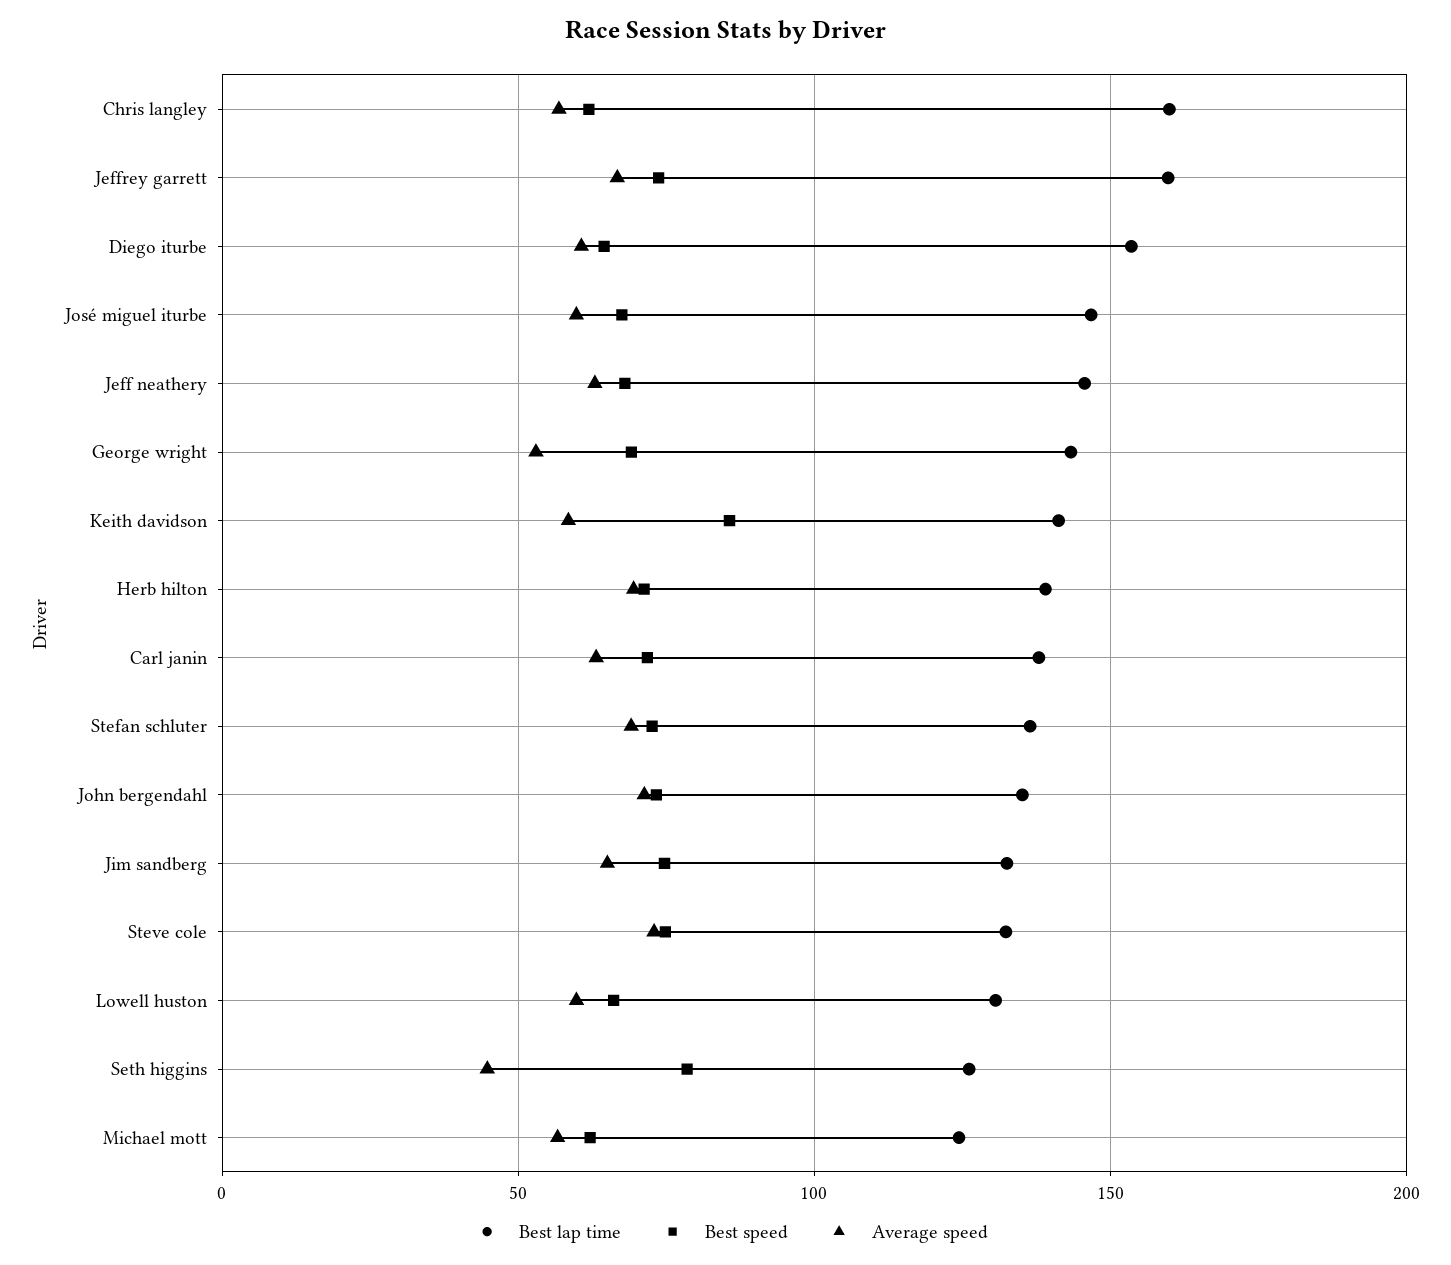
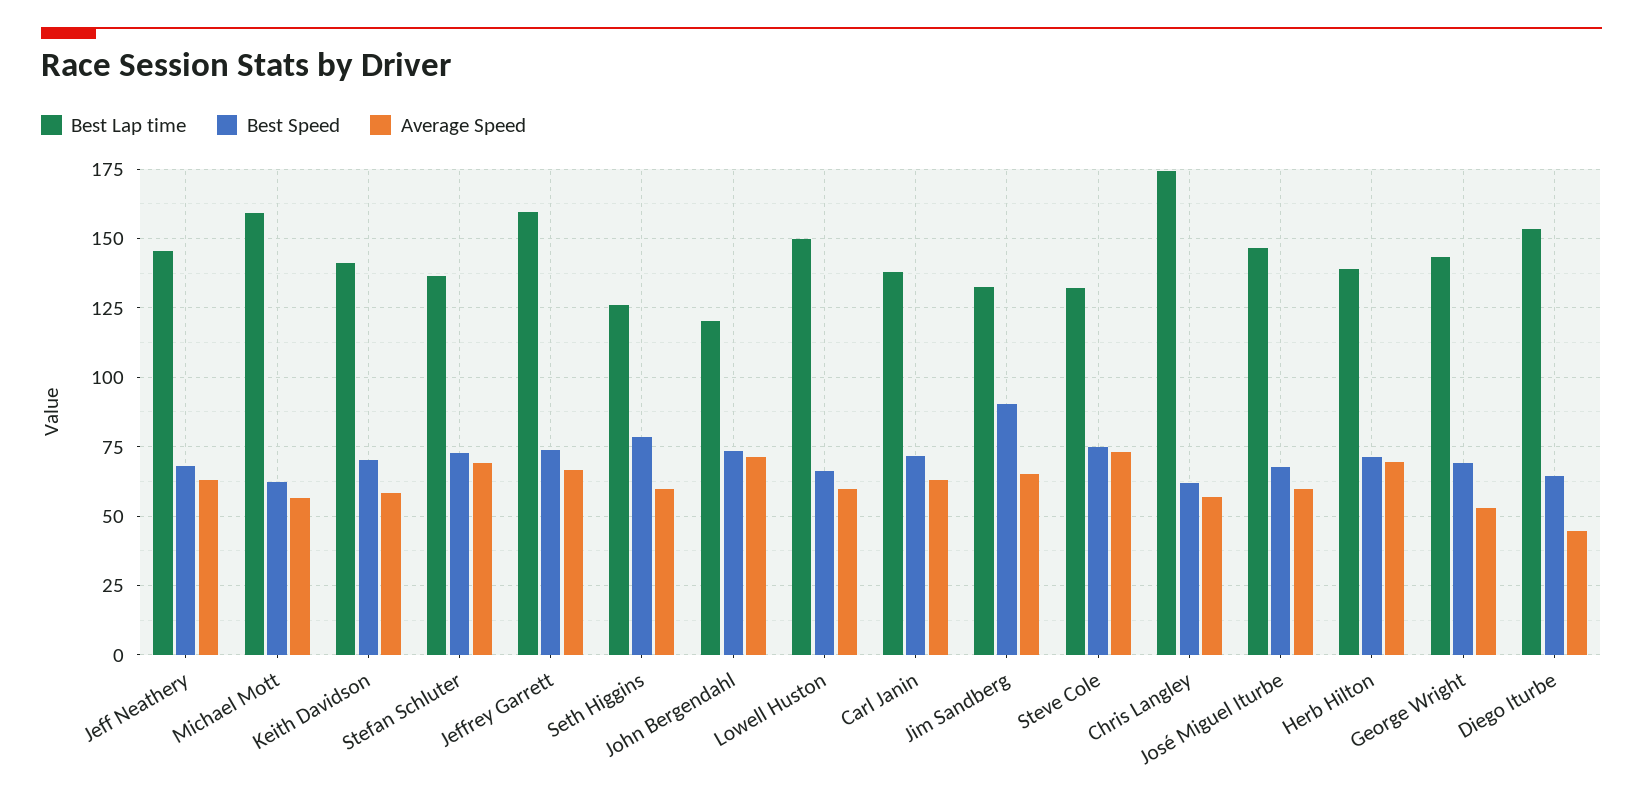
Best lap time, Chris langley: 160 -> 175
Average speed, Diego iturbe: 60 -> 45
Best speed, Keith davidson: 85 -> 70
Best lap time, John bergendahl: 135 -> 120
Best speed, Jim sandberg: 75 -> 90
Best lap time, Lowell huston: 130 -> 150
Average speed, Seth higgins: 45 -> 60
Best lap time, Michael mott: 125 -> 160

